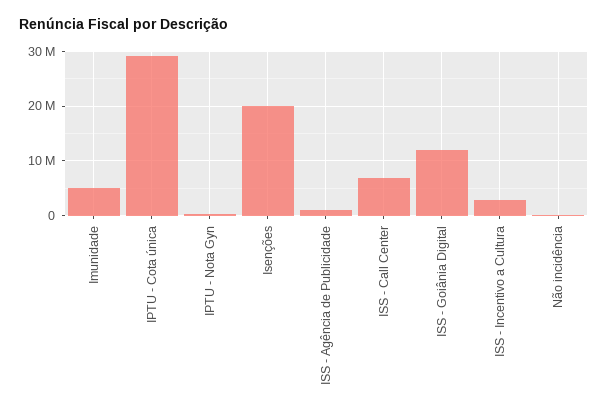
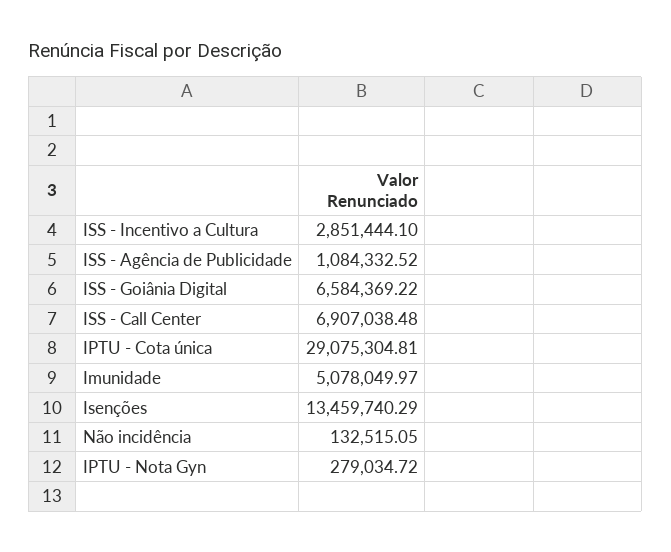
Isenções: 20000000 -> 13459740.29
ISS - Goiânia Digital: 12000000 -> 6584369.22

